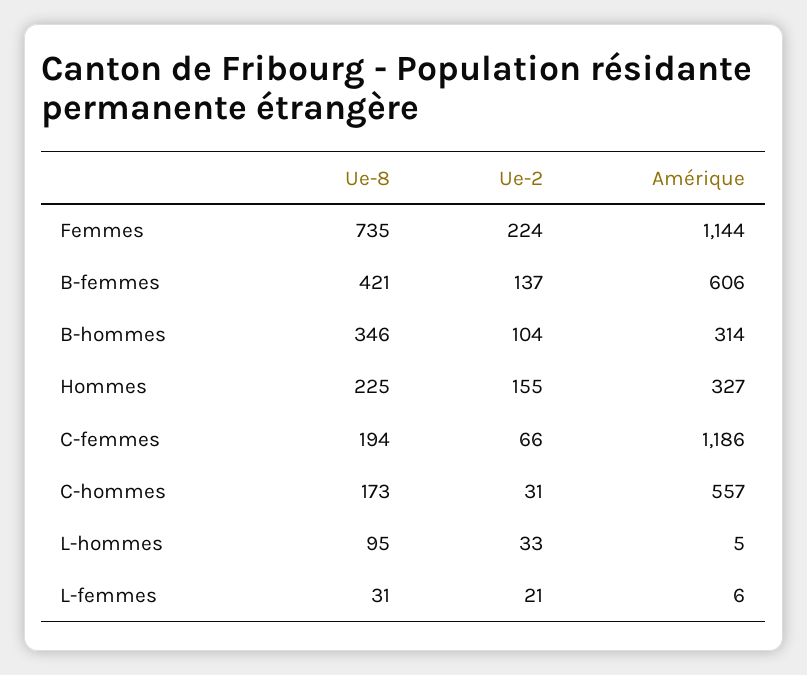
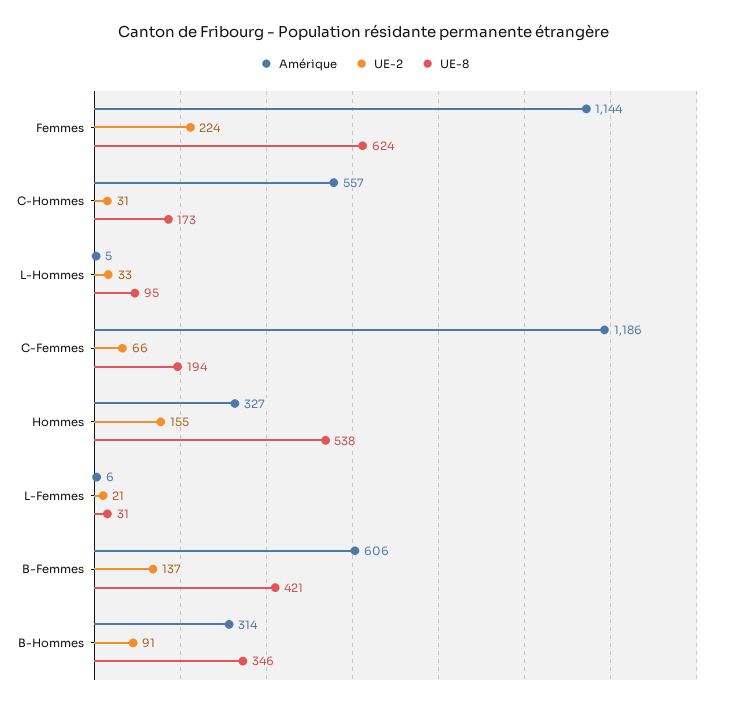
Ue-8, Femmes: 735 -> 624
Ue-2, B-hommes: 104 -> 91
Ue-8, Hommes: 225 -> 538

